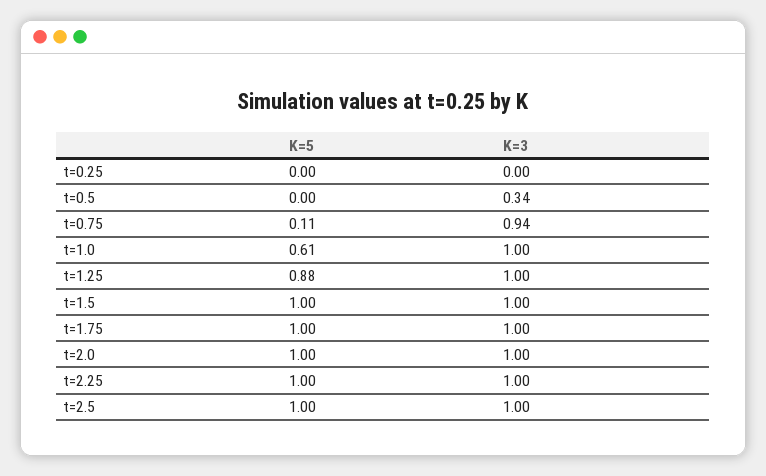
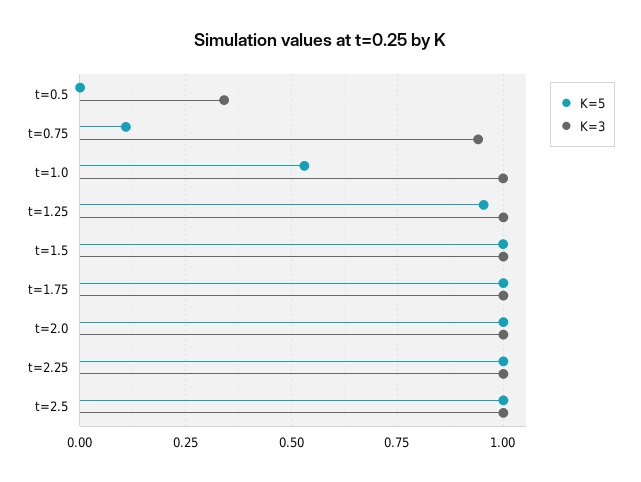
K=5, t=0.25: 0 -> none
K=3, t=0.25: 0 -> none
K=5, t=1.0: 0.61 -> 0.525
K=5, t=1.25: 0.88 -> 0.95

